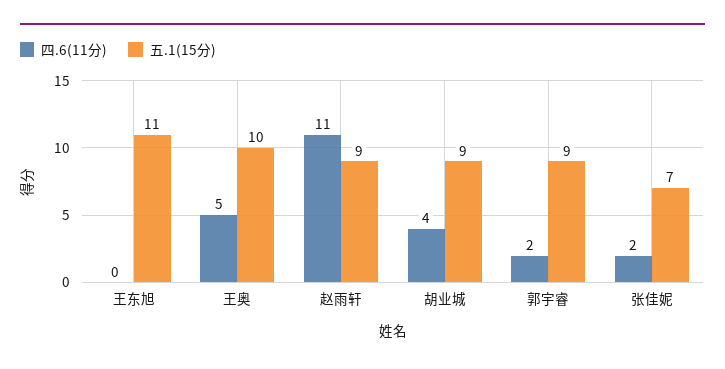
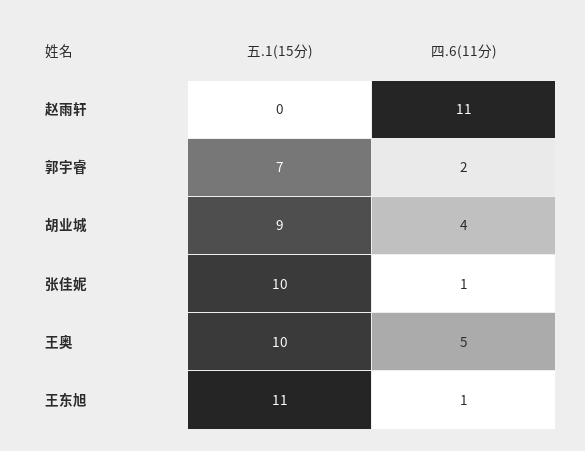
四.6(11分), 王东旭: 0 -> 1
五.1(15分), 赵雨轩: 9 -> 0
五.1(15分), 郭宇睿: 9 -> 7
四.6(11分), 张佳妮: 2 -> 1
五.1(15分), 张佳妮: 7 -> 10

